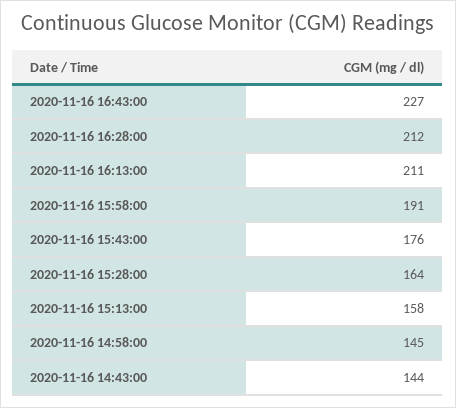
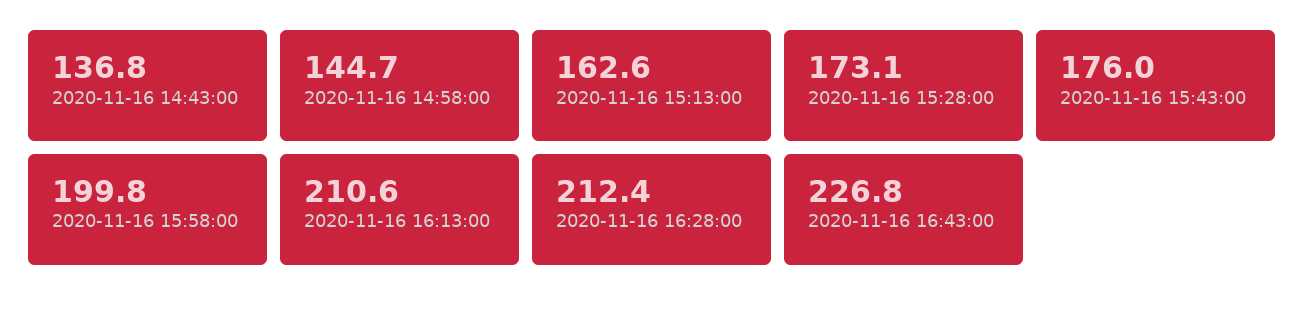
2020-11-16 15:58:00: 191 -> 199.8
2020-11-16 15:28:00: 164 -> 173.1
2020-11-16 15:13:00: 158 -> 162.6
2020-11-16 14:43:00: 144 -> 136.8

